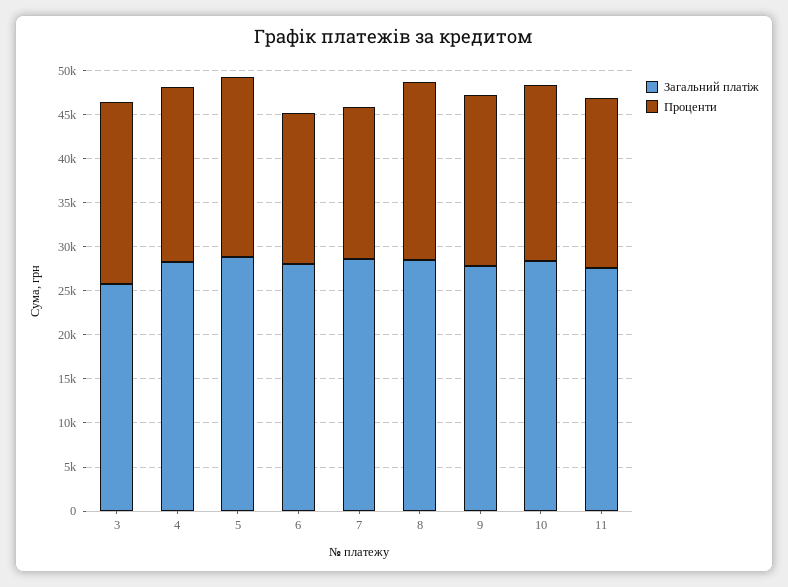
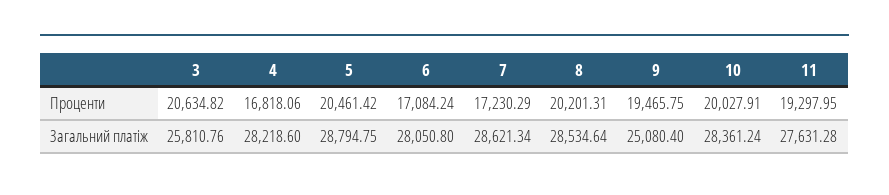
Проценти, 4: 20000 -> 16818.06
Загальний платіж, 9: 28000 -> 25080.4

